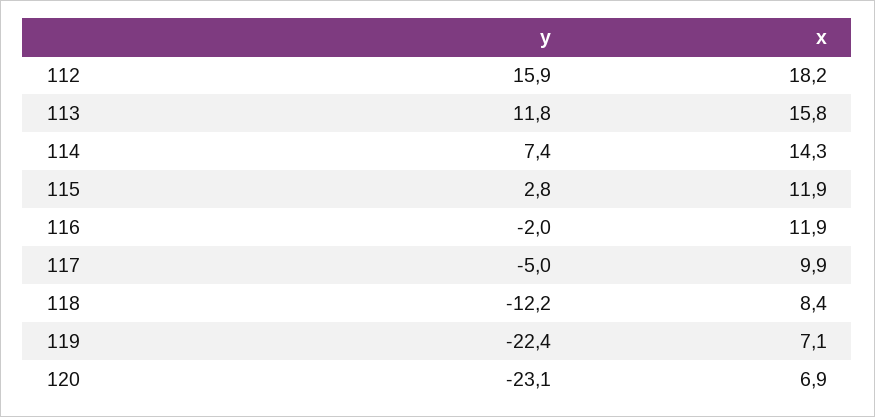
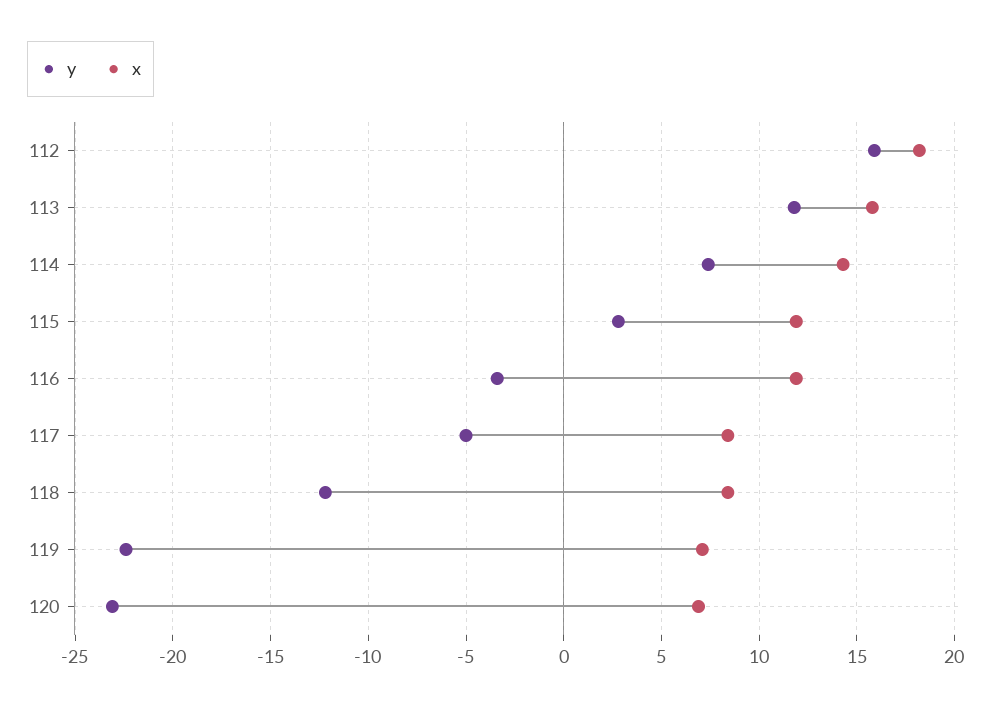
y, 116: -2 -> -3.5
x, 117: 9.9 -> 8.5

